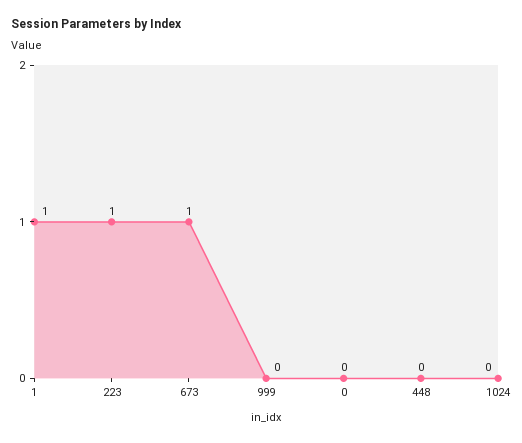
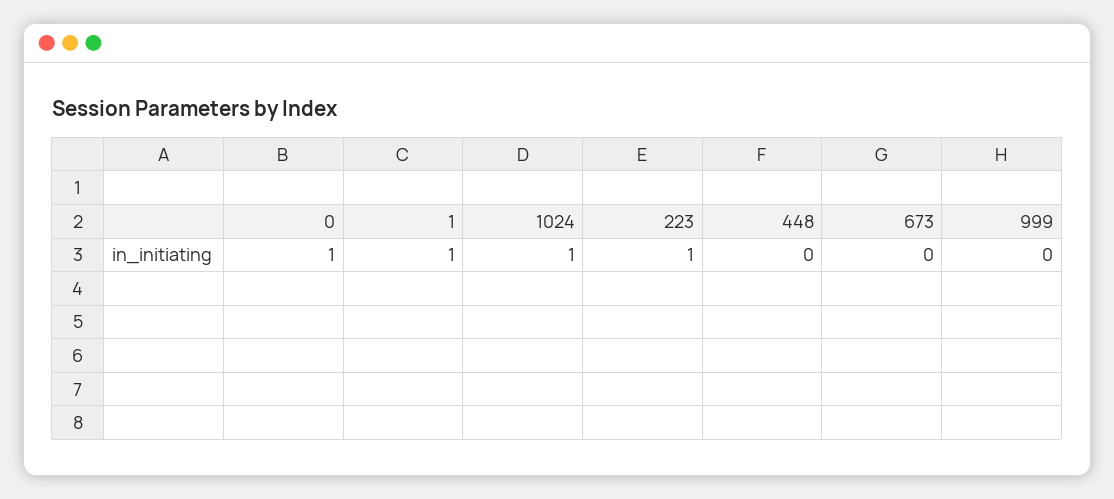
673: 1 -> 0
0: 0 -> 1
1024: 0 -> 1

